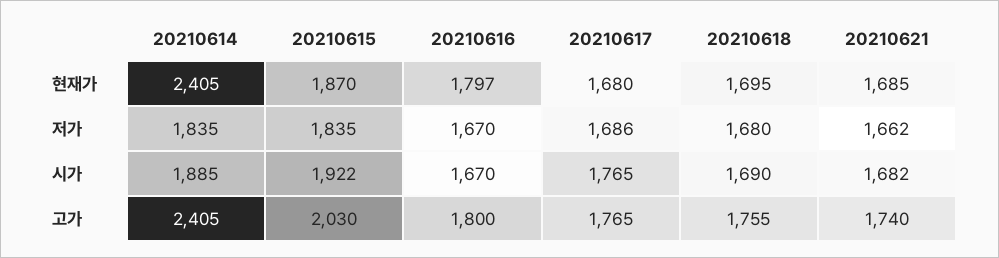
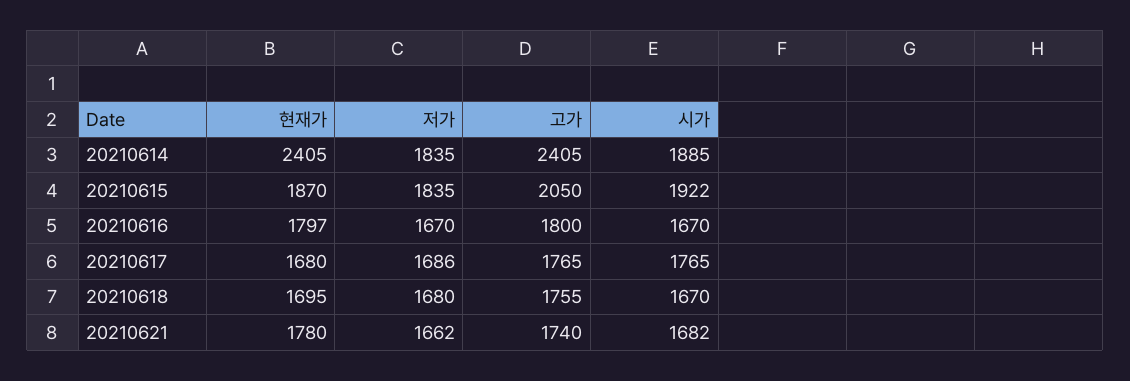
20210621, 현재가: 1685 -> 1780
20210618, 시가: 1690 -> 1670
20210615, 고가: 2030 -> 2050

